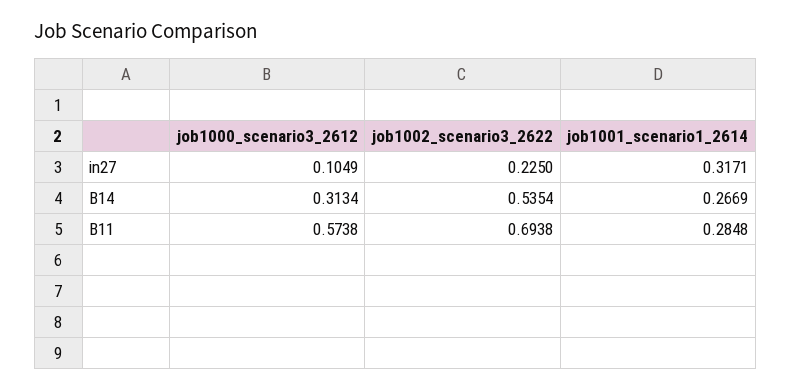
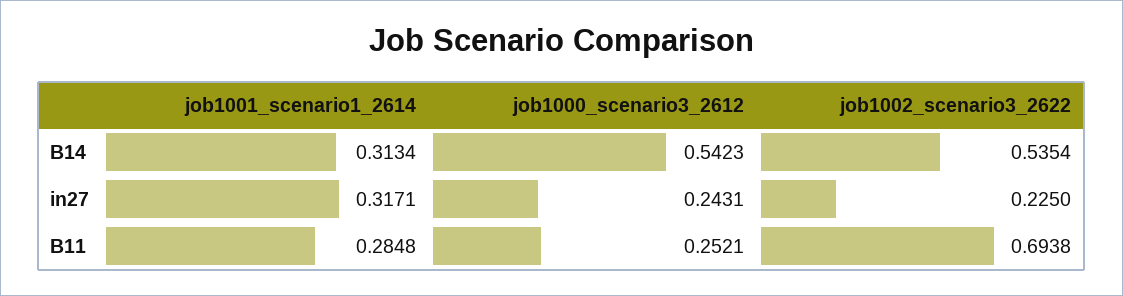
job1000_scenario3_2612, in27: 0.1049 -> 0.2431
job1000_scenario3_2612, B14: 0.3134 -> 0.5423
job1001_scenario1_2614, B14: 0.2669 -> 0.3134
job1000_scenario3_2612, B11: 0.5738 -> 0.2521

